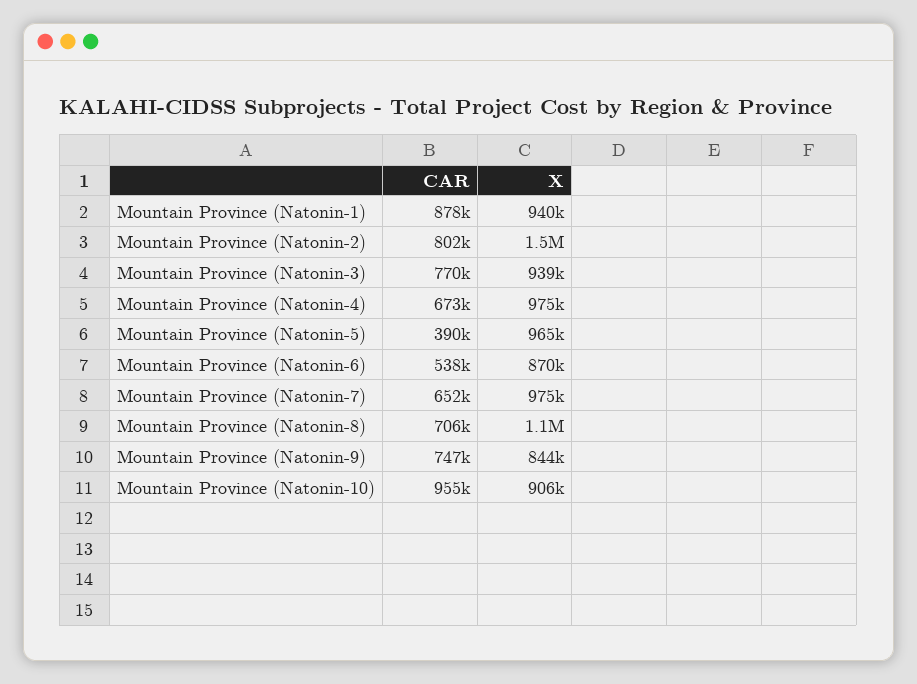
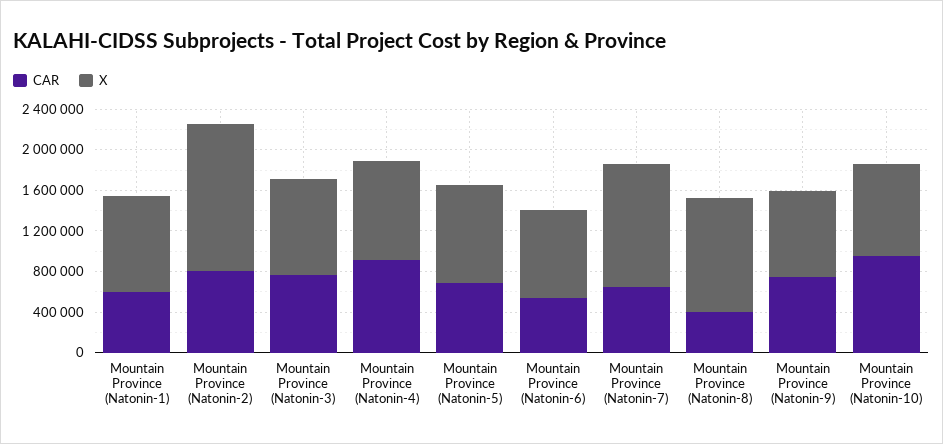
CAR, Mountain Province (Natonin-1): 878000 -> 600000
CAR, Mountain Province (Natonin-4): 673000 -> 900000
CAR, Mountain Province (Natonin-5): 390000 -> 700000
X, Mountain Province (Natonin-7): 975000 -> 1200000
CAR, Mountain Province (Natonin-8): 706000 -> 400000

